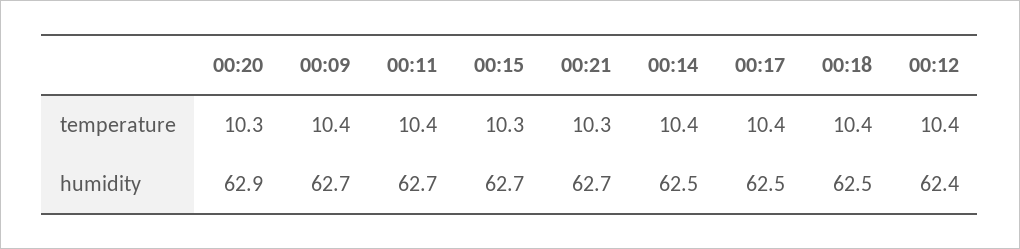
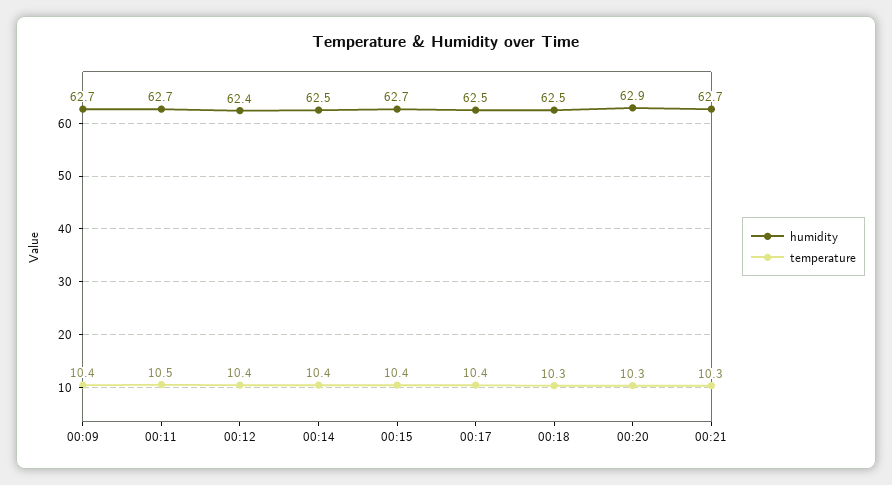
temperature, 00:11: 10.4 -> 10.5
temperature, 00:15: 10.3 -> 10.4
temperature, 00:18: 10.4 -> 10.3

